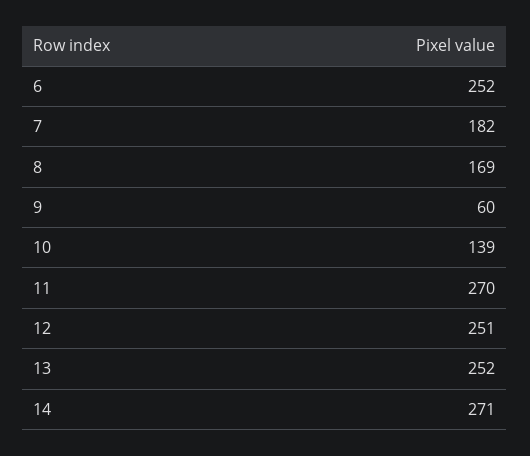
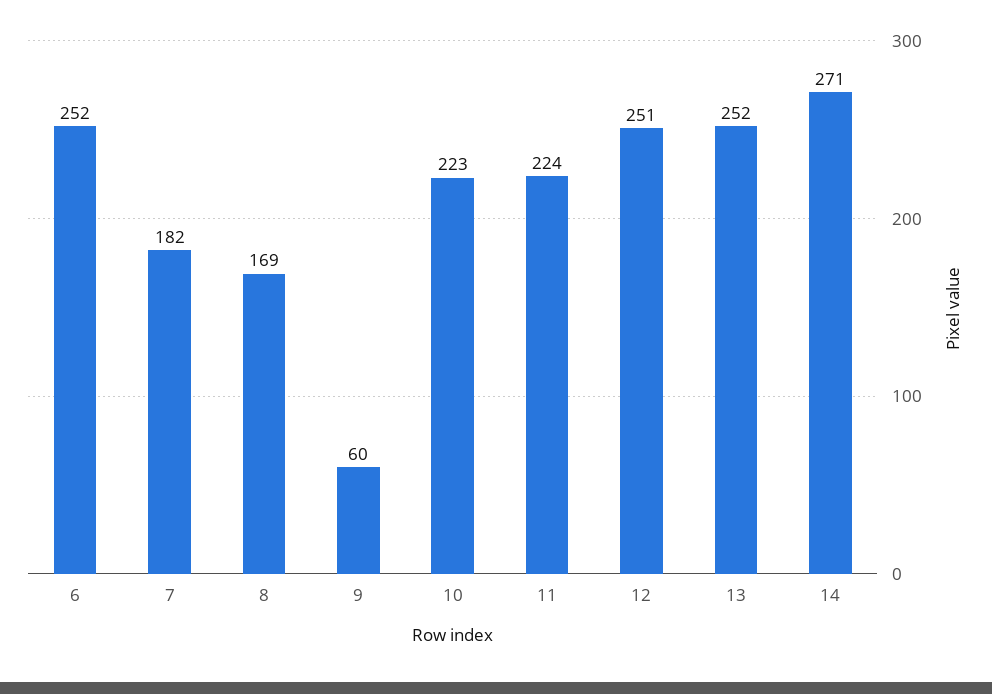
10: 139 -> 223
11: 270 -> 224

